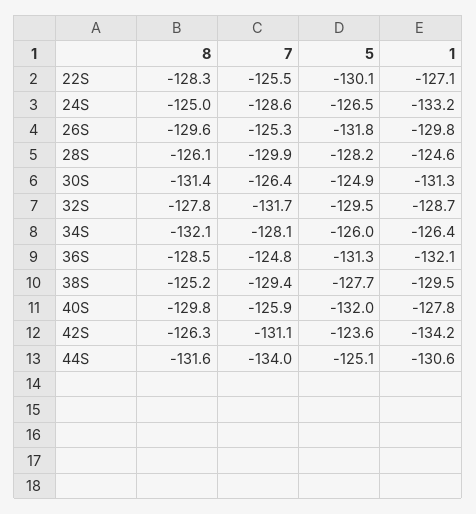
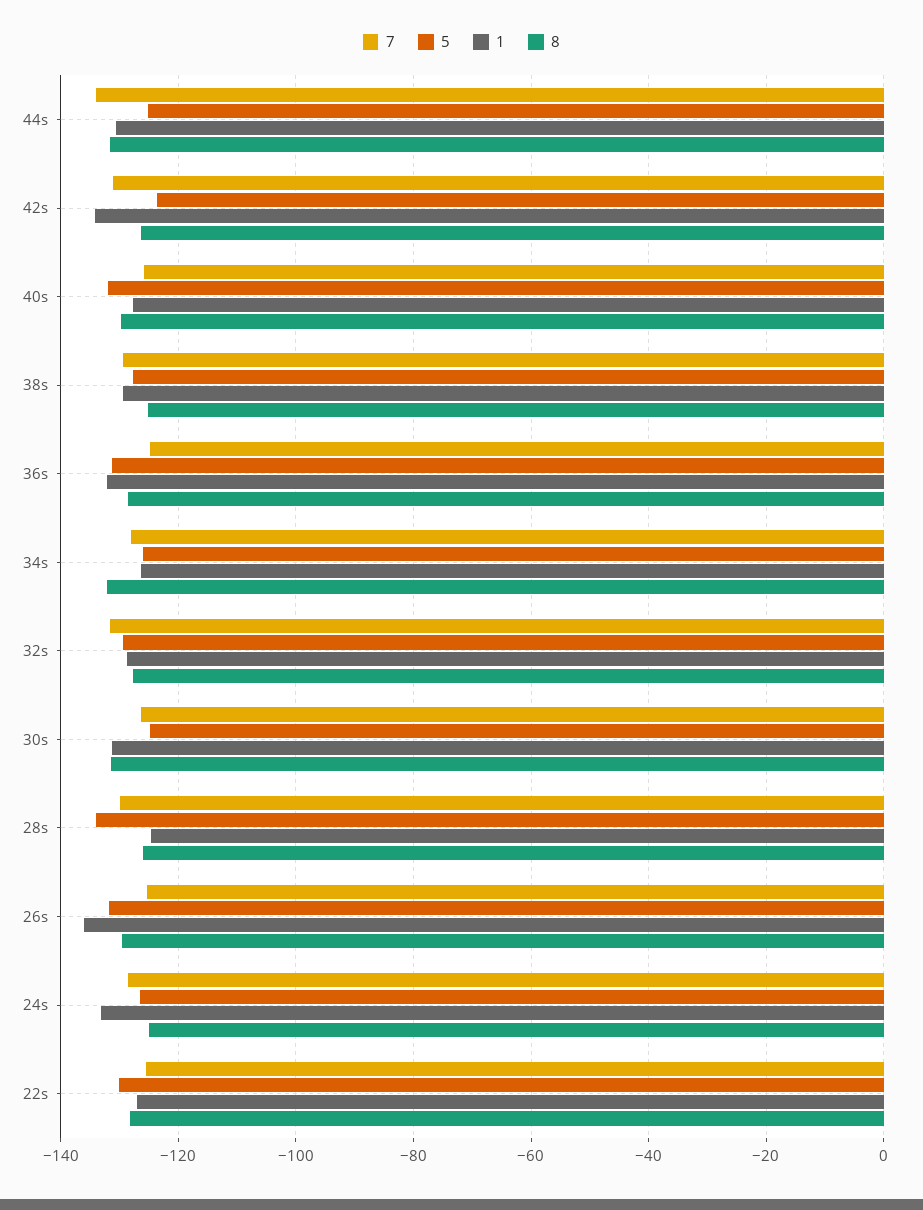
1, 26S: -129.8 -> -136
5, 28S: -128.2 -> -134

